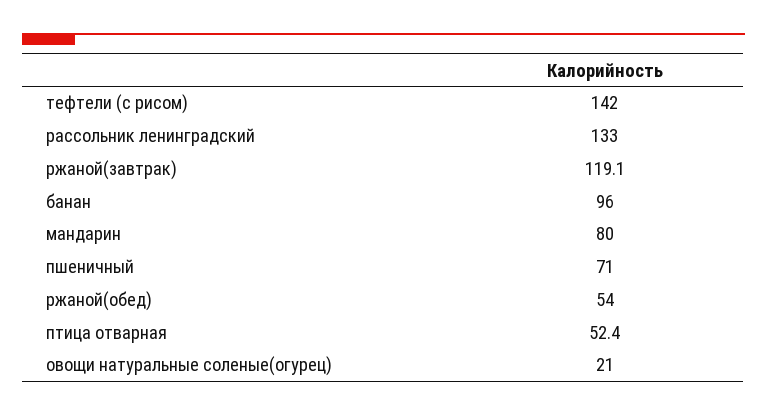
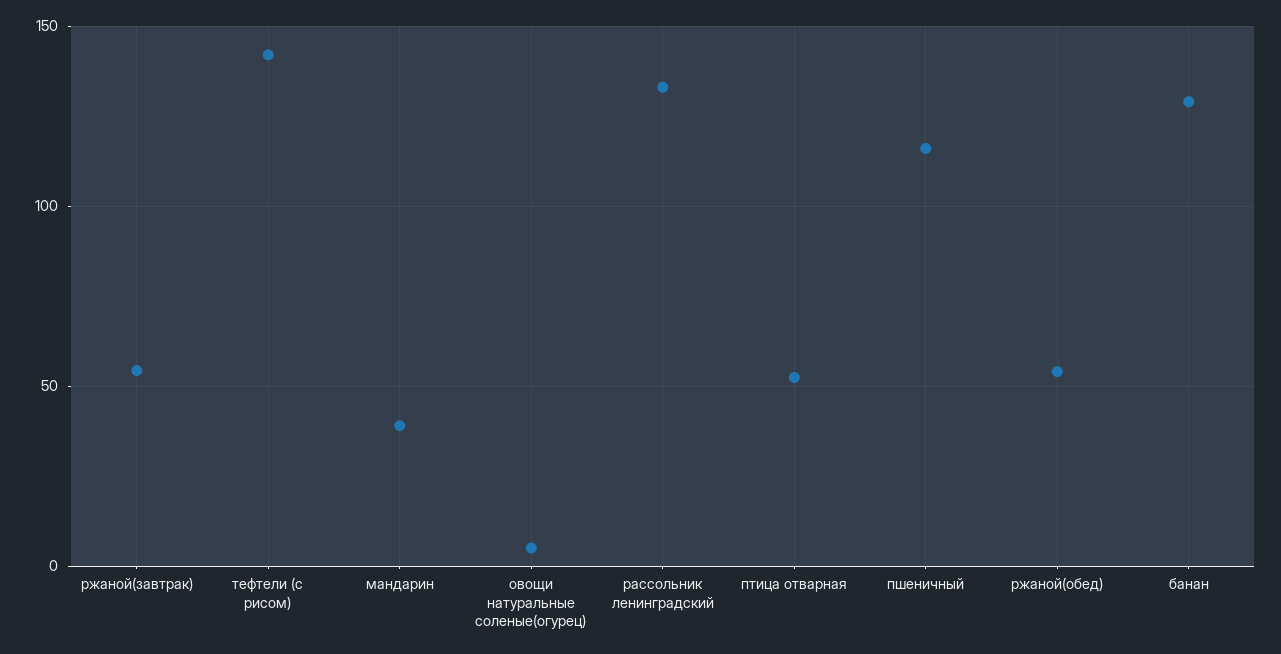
ржаной(завтрак): 119.1 -> 55
банан: 96 -> 130
мандарин: 80 -> 40
пшеничный: 71 -> 115
овощи натуральные соленые(огурец): 21 -> 5

